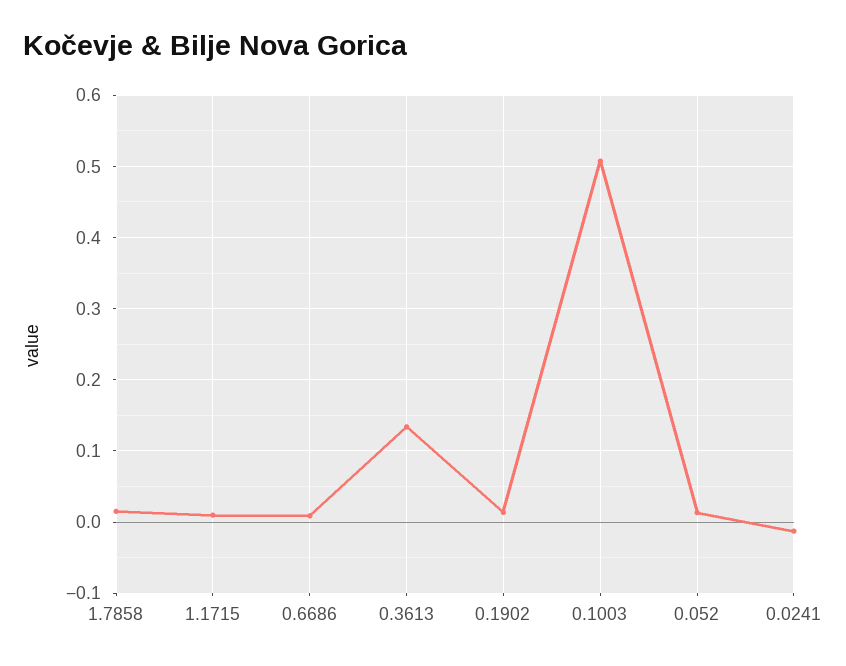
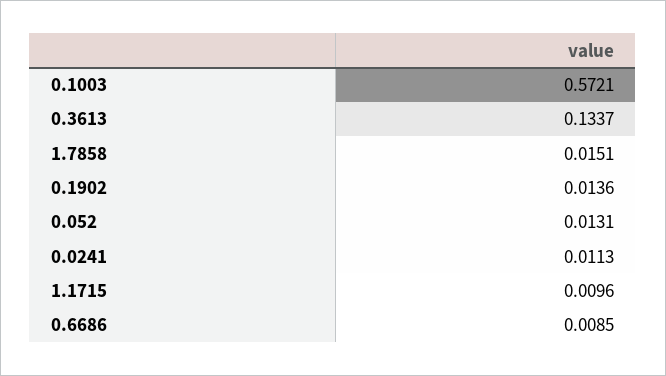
0.1003: 0.51 -> 0.5721
0.0241: -0.01 -> 0.0113

